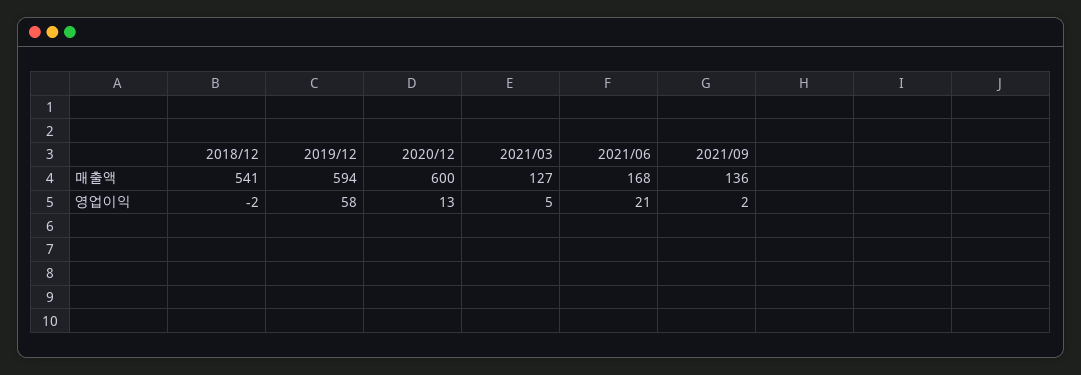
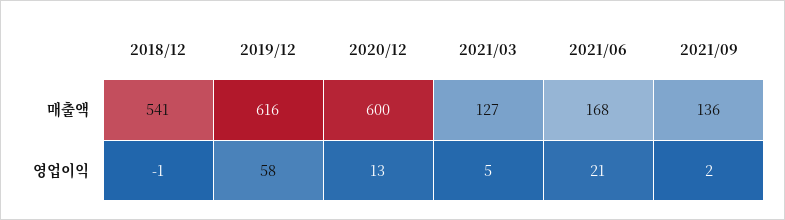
2019/12, 매출액: 594 -> 616
2018/12, 영업이익: -2 -> -1

